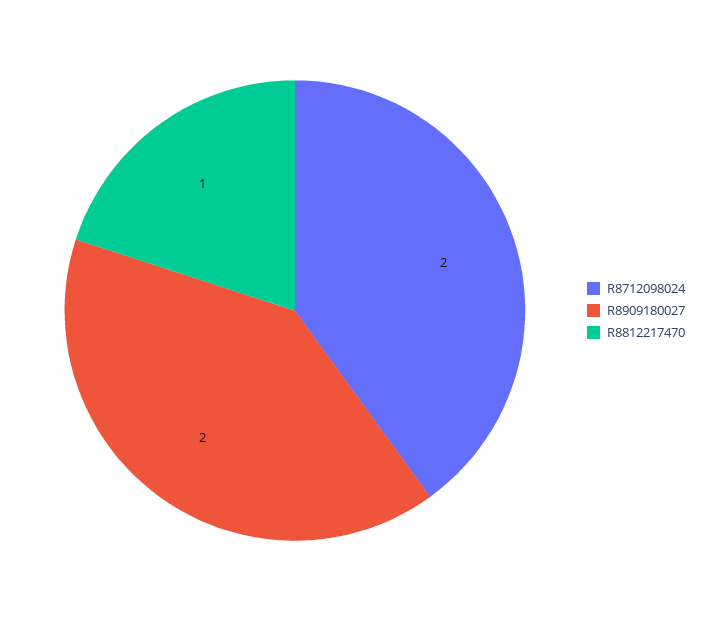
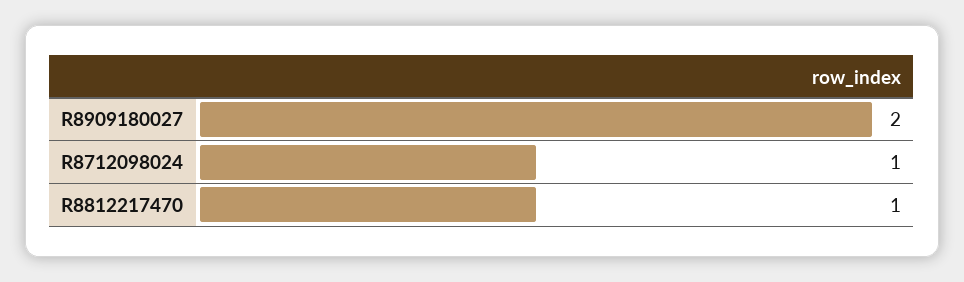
R8712098024: 2 -> 1

